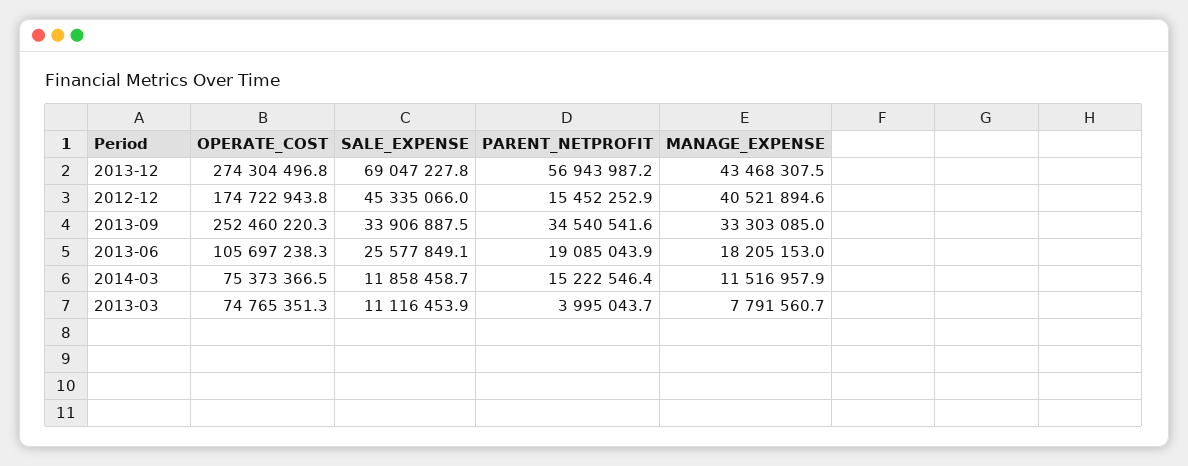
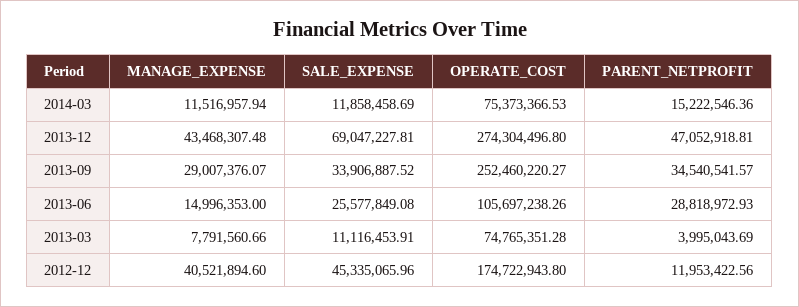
PARENT_NETPROFIT, 2013-12: 56943987.2 -> 47052918.81
PARENT_NETPROFIT, 2012-12: 15452252.9 -> 11953422.56
MANAGE_EXPENSE, 2013-09: 33303085 -> 29007376.07
PARENT_NETPROFIT, 2013-06: 19085043.9 -> 28818972.93
MANAGE_EXPENSE, 2013-06: 18205153 -> 14996353

